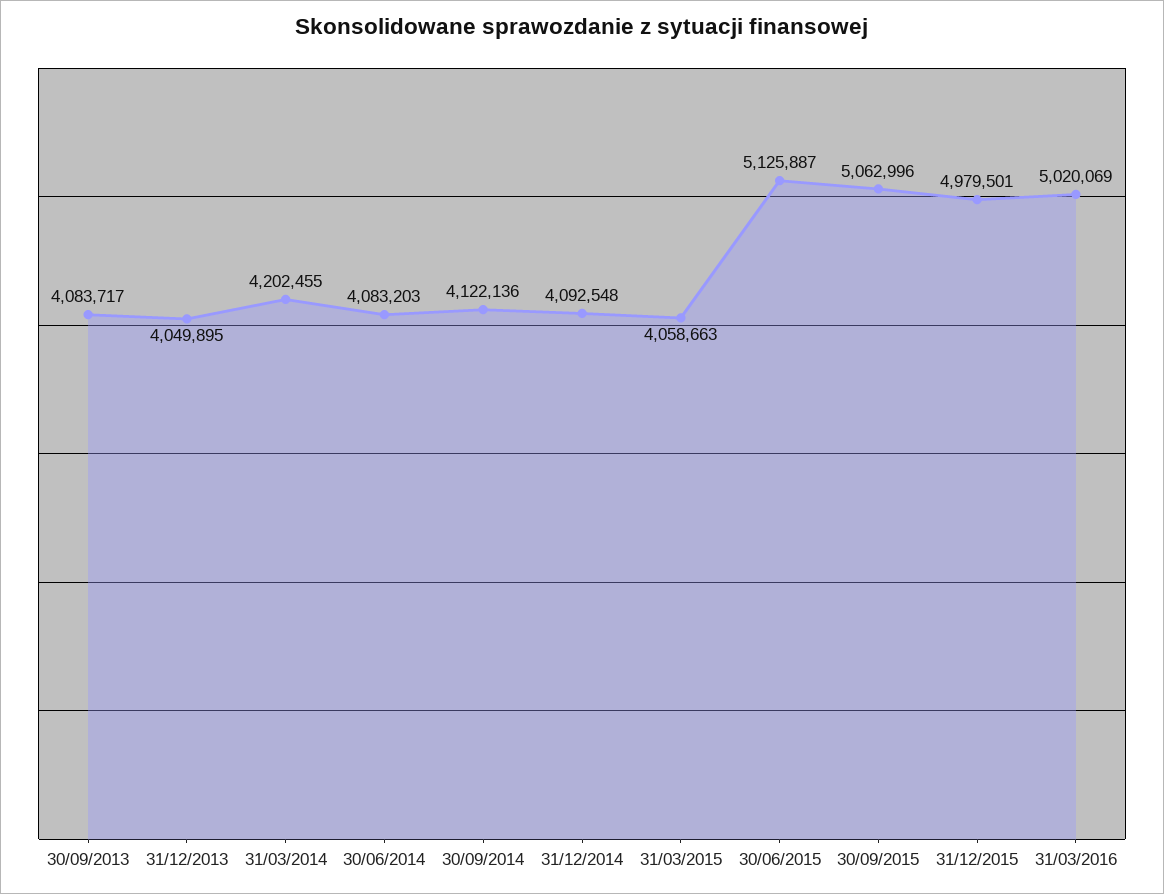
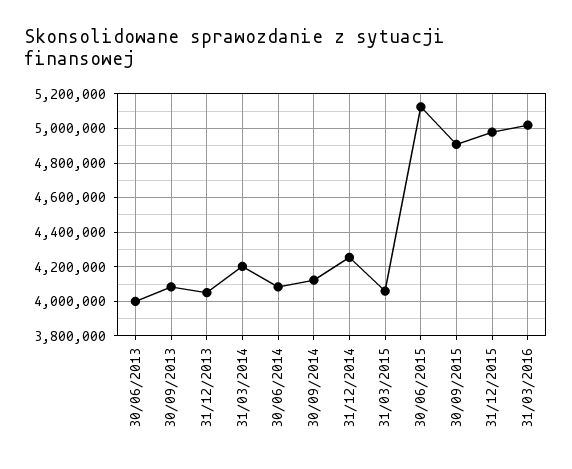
31/12/2014: 4092548 -> 4250000
30/09/2015: 5062996 -> 4900000
30/06/2013: none -> 4000000

